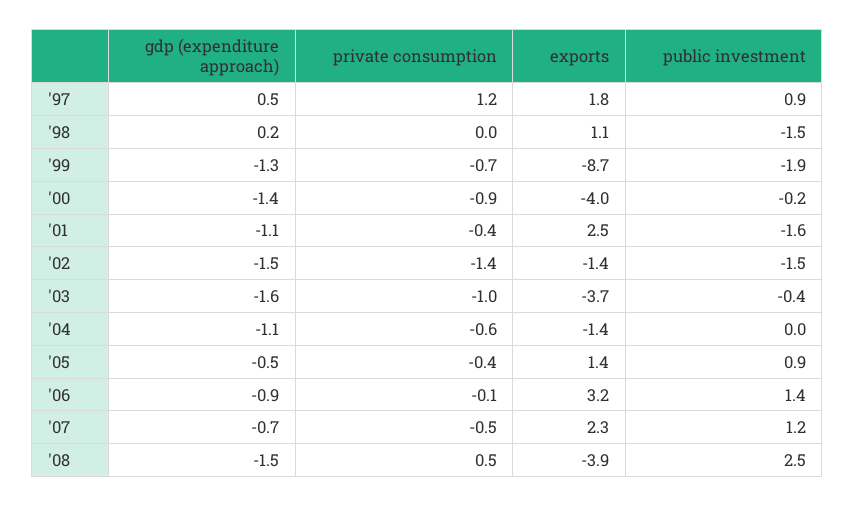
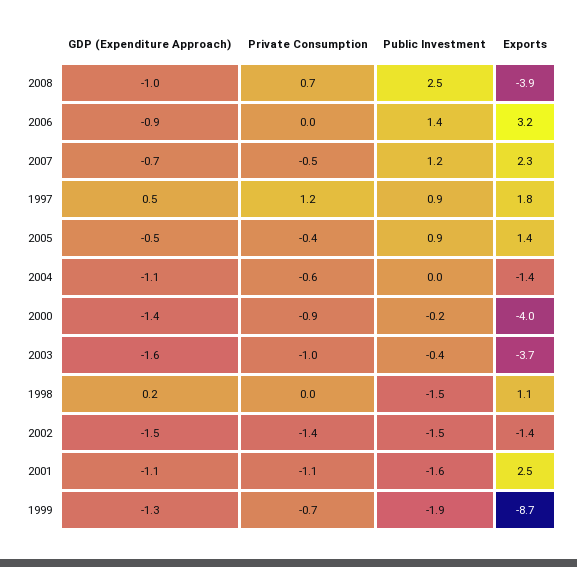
private consumption, '01: -0.4 -> -1.1
private consumption, '06: -0.1 -> 0
gdp (expenditure approach), '08: -1.5 -> -1
private consumption, '08: 0.5 -> 0.7

